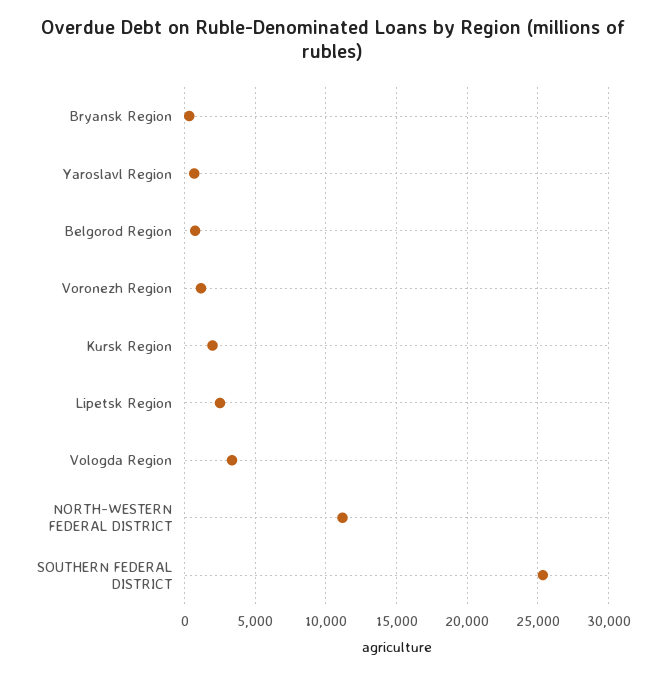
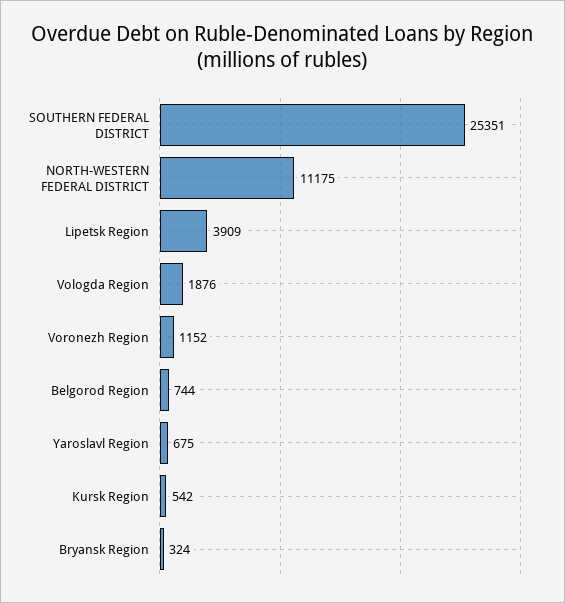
Kursk Region: 2000 -> 542
Lipetsk Region: 2500 -> 3909
Vologda Region: 3500 -> 1876

